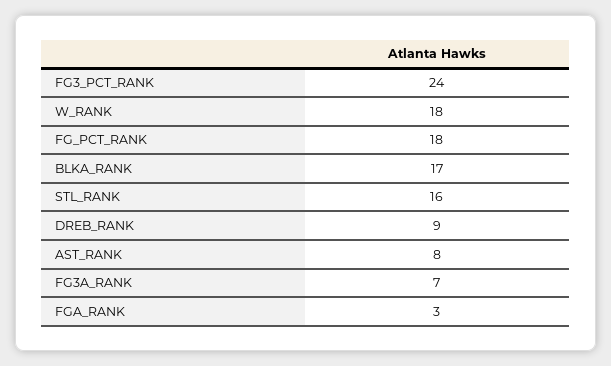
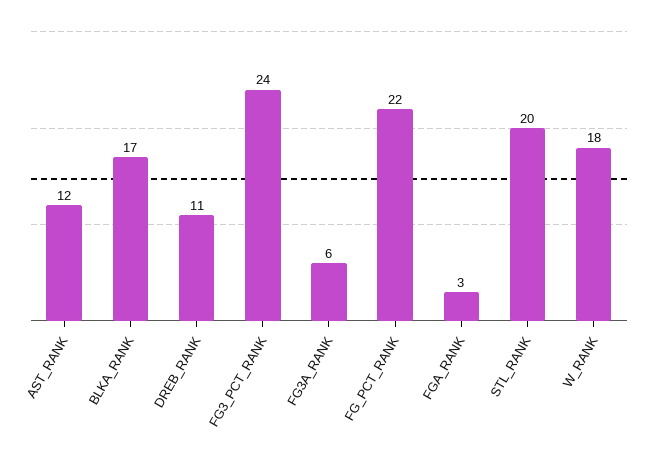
FG_PCT_RANK: 18 -> 22
STL_RANK: 16 -> 20
DREB_RANK: 9 -> 11
AST_RANK: 8 -> 12
FG3A_RANK: 7 -> 6

